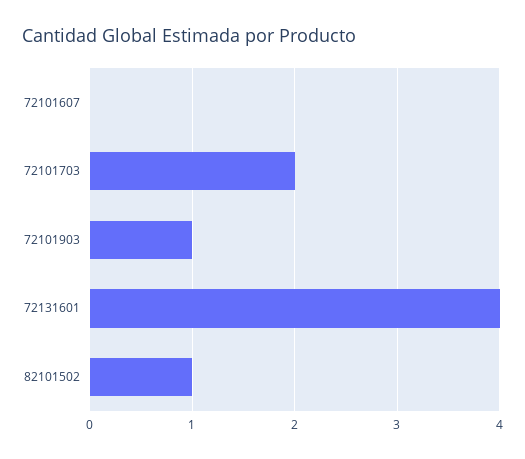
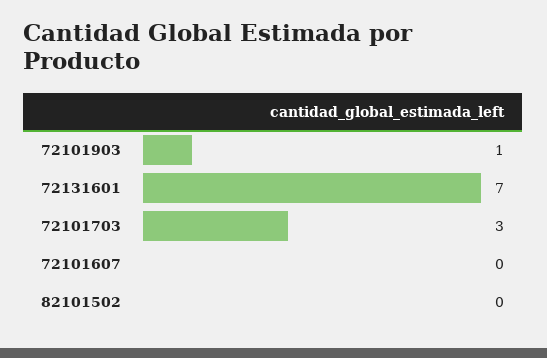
72101703: 2 -> 3
72131601: 4 -> 7
82101502: 1 -> 0

